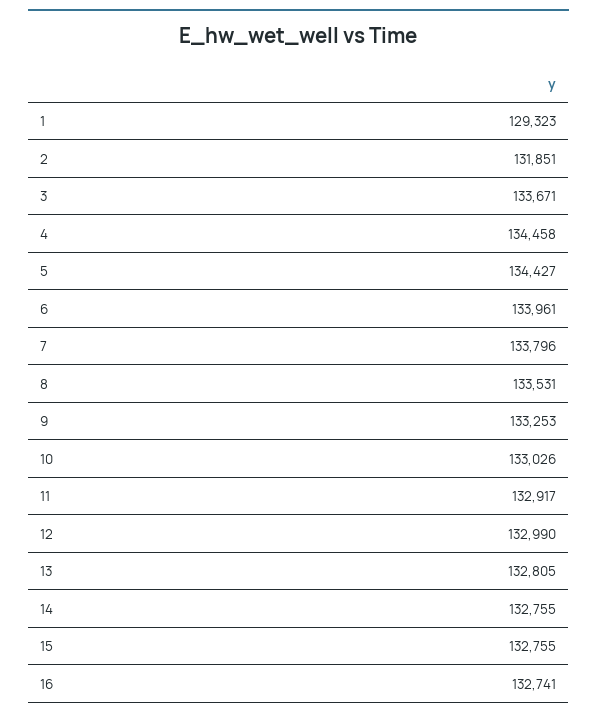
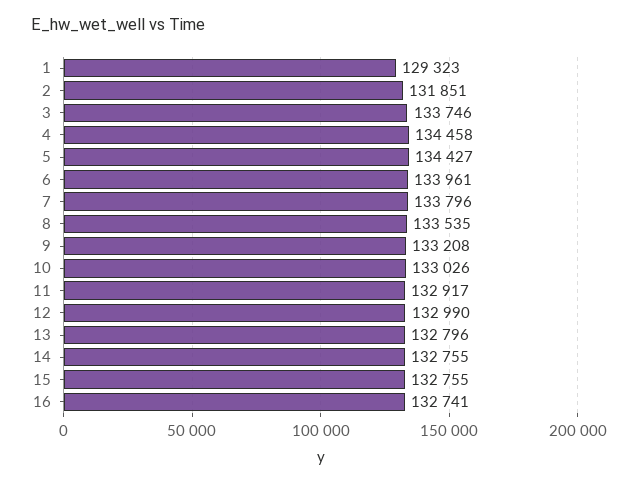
3: 133671 -> 133746
8: 133531 -> 133535
9: 133253 -> 133208
13: 132805 -> 132796

